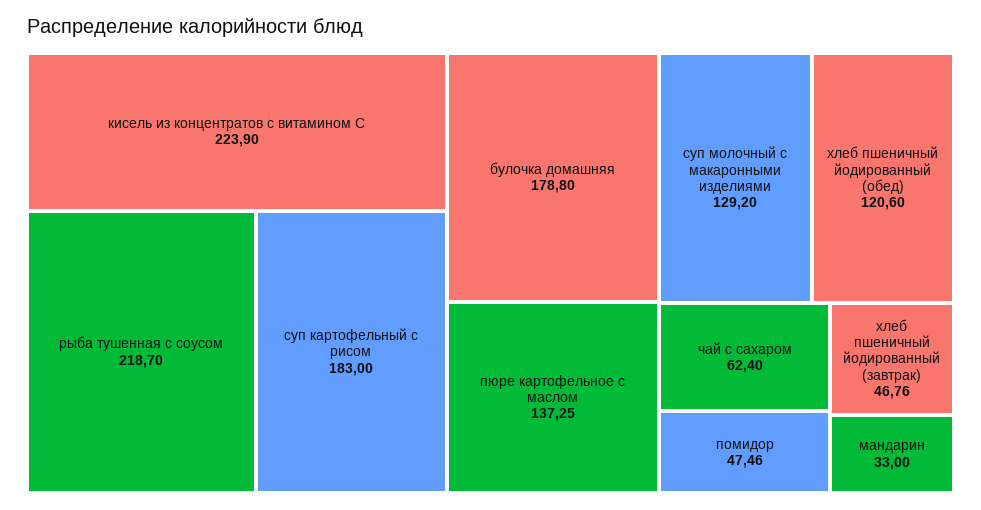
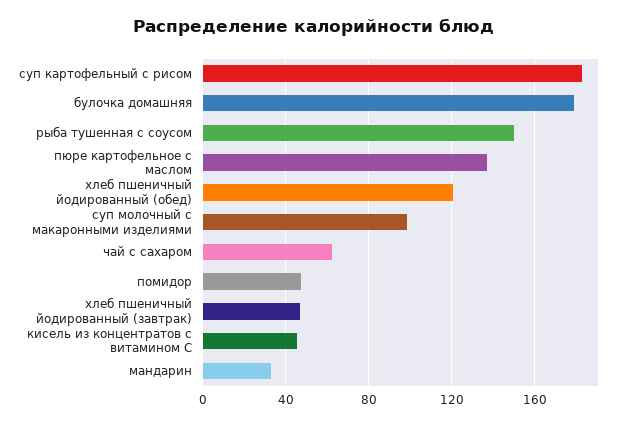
кисель из концентратов с витамином С: 223.9 -> 45
рыба тушенная с соусом: 218.7 -> 150
суп молочный с макаронными изделиями: 129.2 -> 100

